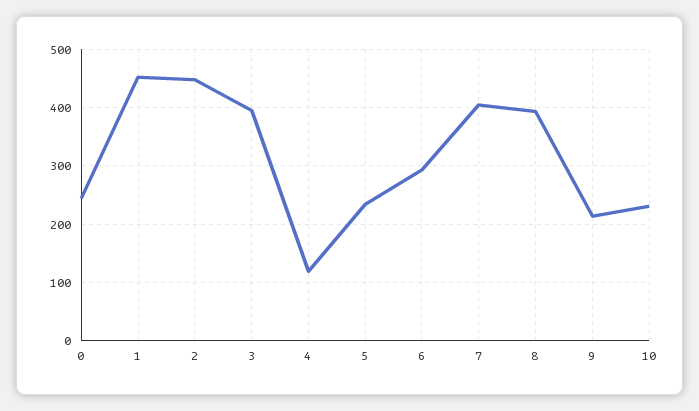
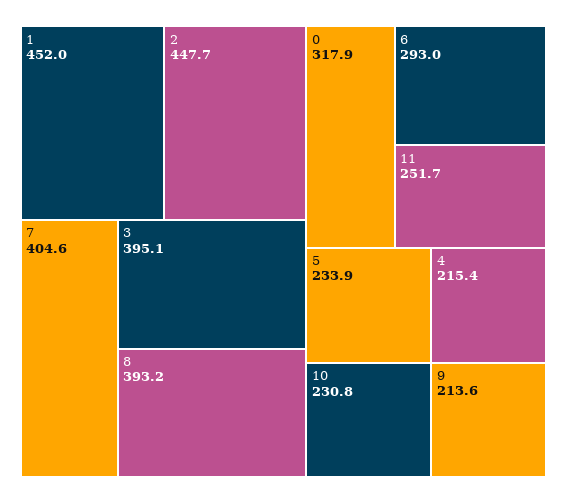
0: 240 -> 317.9
4: 120 -> 215.4
11: none -> 251.7

